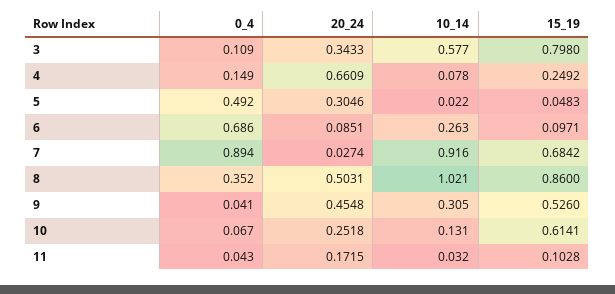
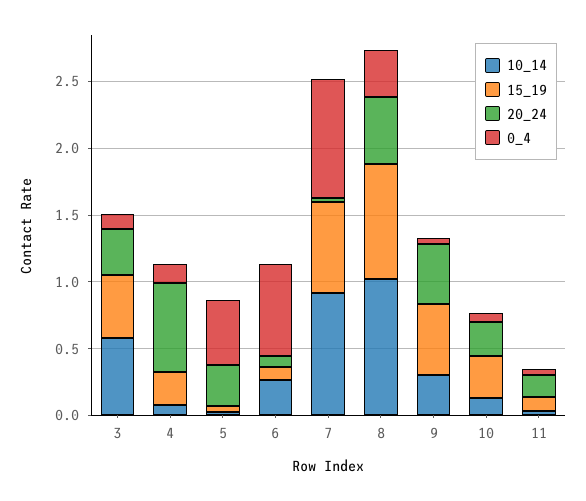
15_19, 3: 0.798 -> 0.5
15_19, 10: 0.6141 -> 0.3

